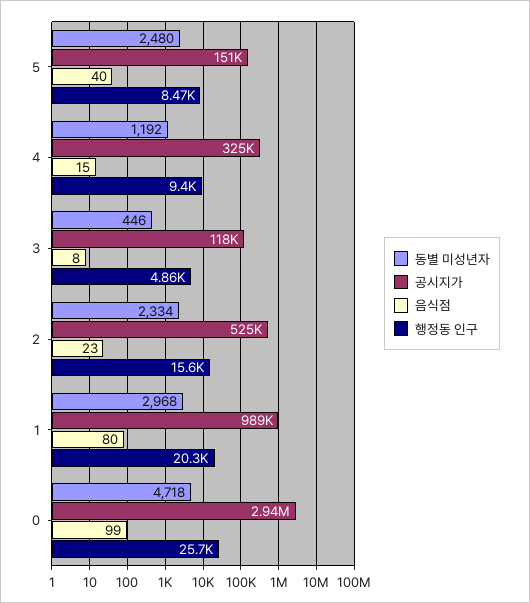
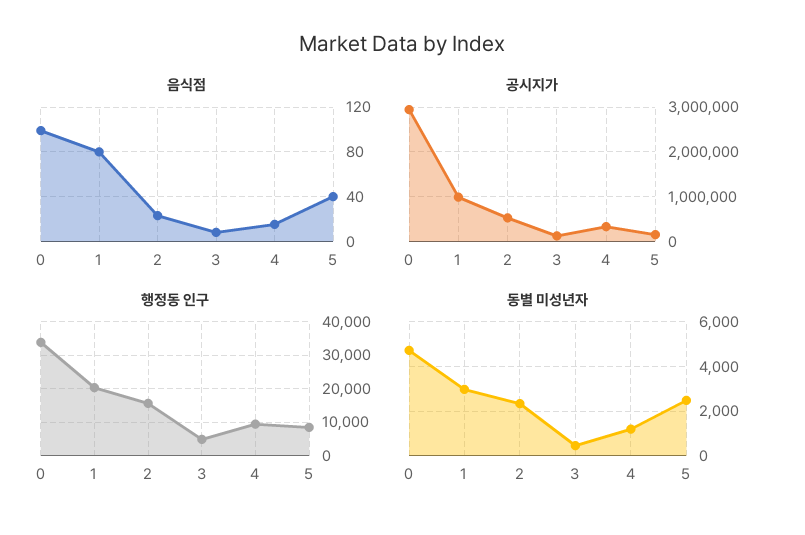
행정동 인구, 0: 25700 -> 34000

